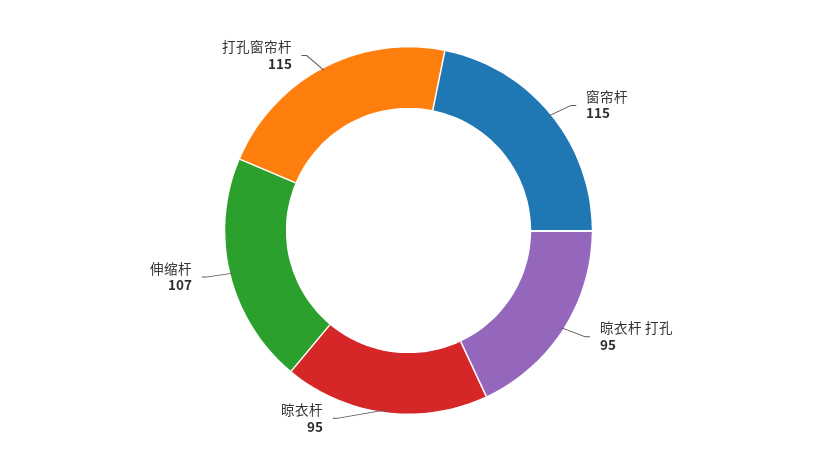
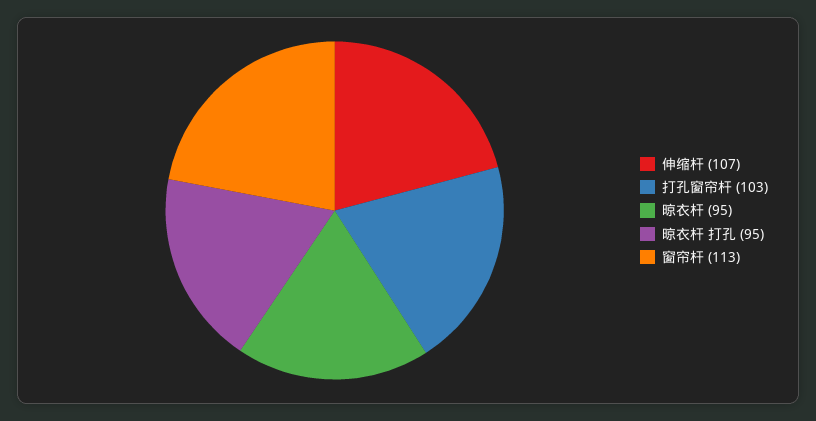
窗帘杆: 115 -> 113
打孔窗帘杆: 115 -> 103

